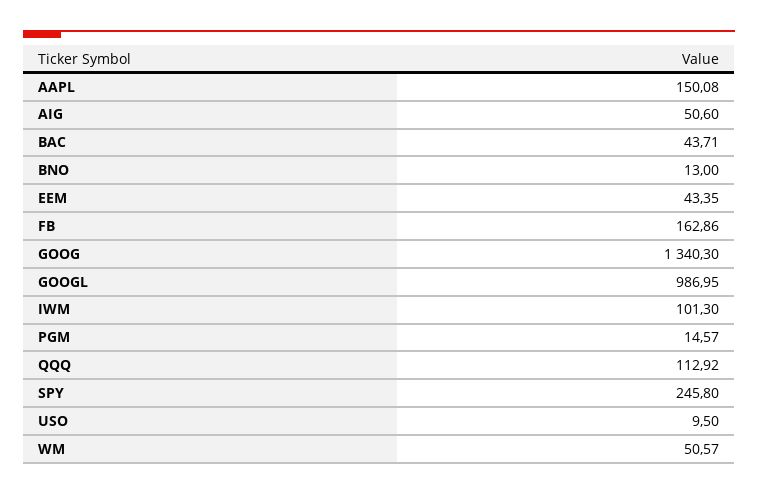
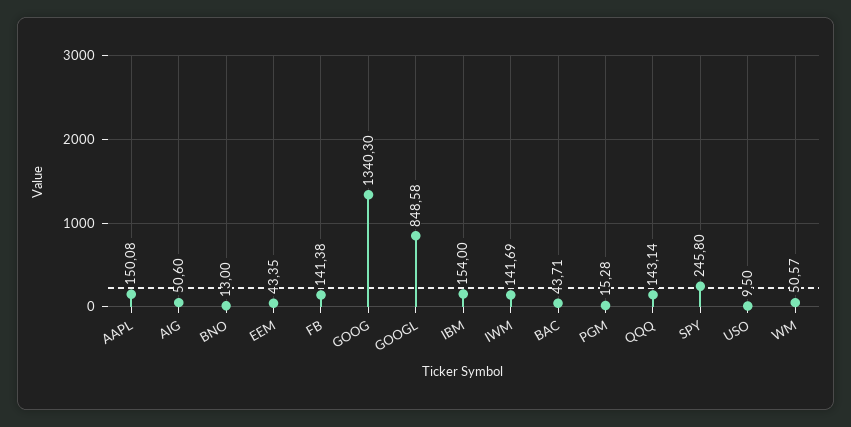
FB: 162.86 -> 141.38
GOOGL: 986.95 -> 848.58
IWM: 101.3 -> 141.69
PGM: 14.57 -> 15.28
QQQ: 112.92 -> 143.14
IBM: none -> 154

